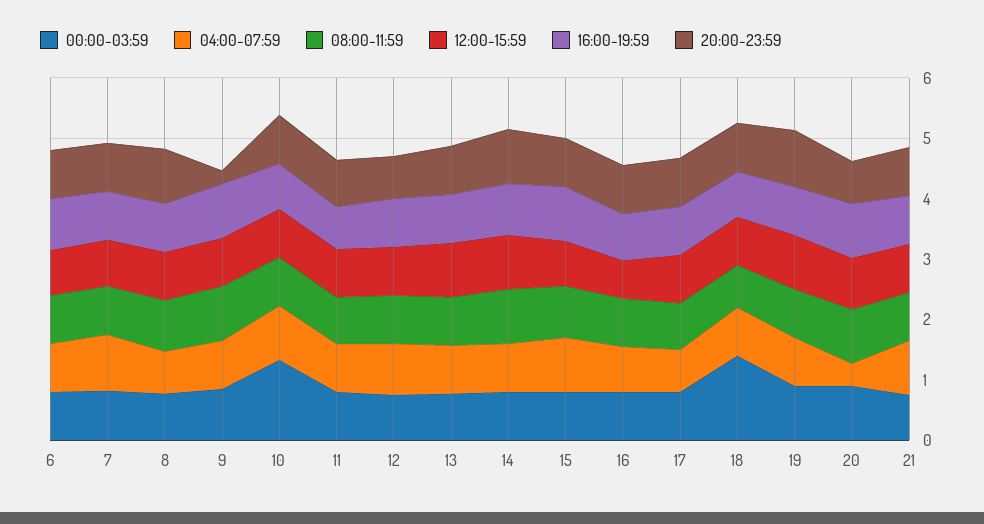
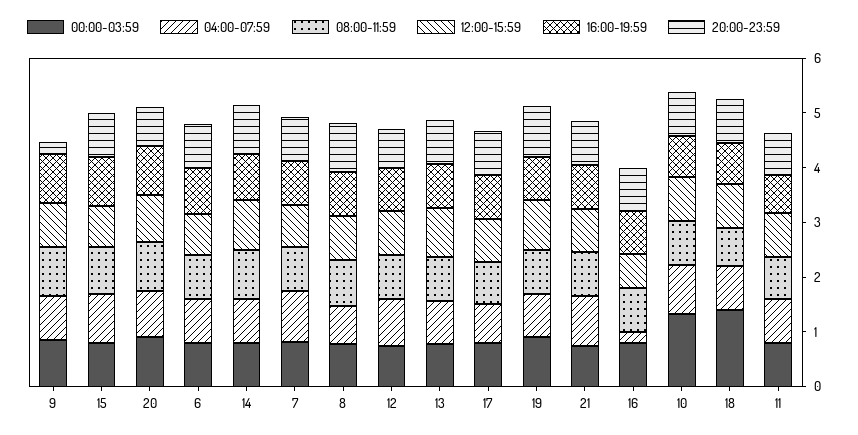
04:00-07:59, 16: 0.8 -> 0.2
04:00-07:59, 20: 0.4 -> 0.8

